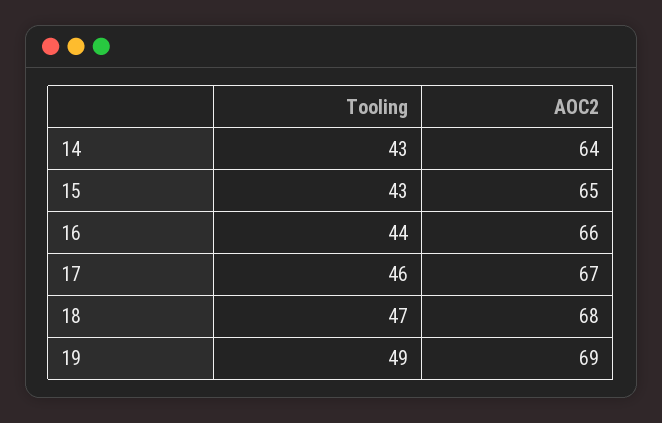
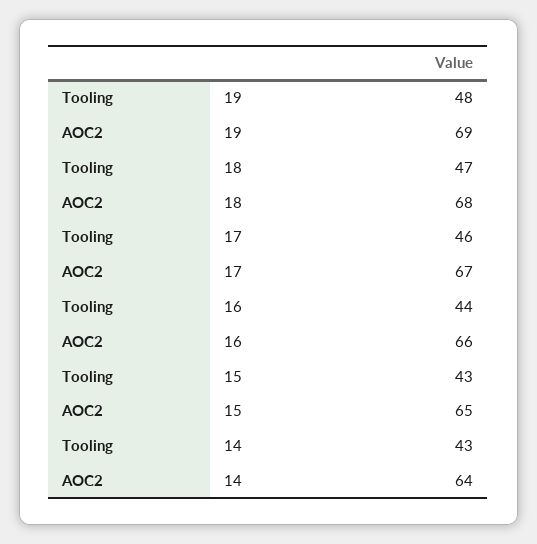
Tooling, 19: 49 -> 48

